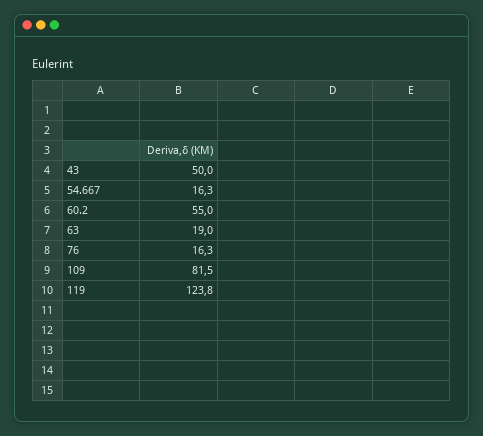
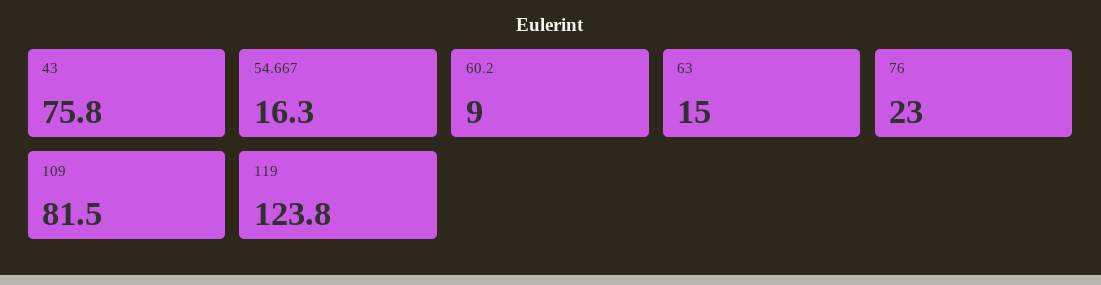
43: 50 -> 75.8
60.2: 55 -> 9
63: 19 -> 15
76: 16.3 -> 23

